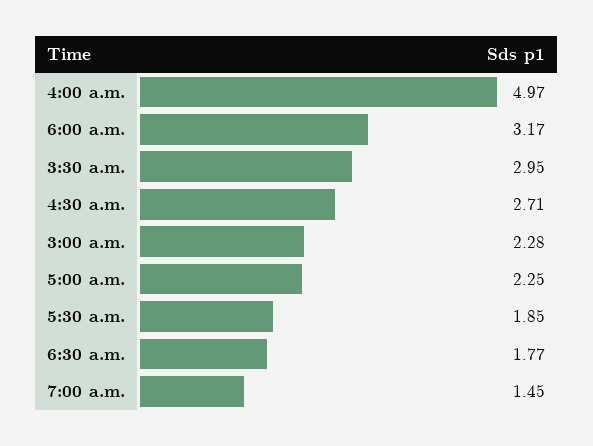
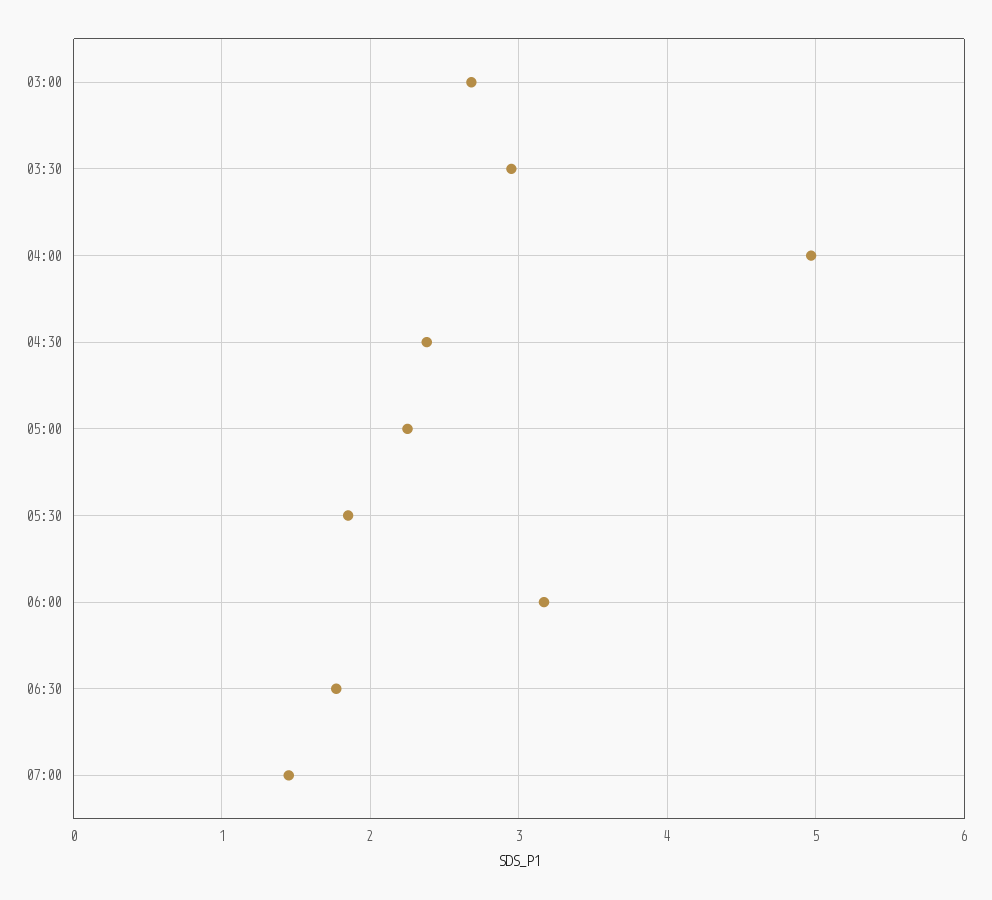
4:30 a.m.: 2.71 -> 2.4
3:00 a.m.: 2.28 -> 2.7

